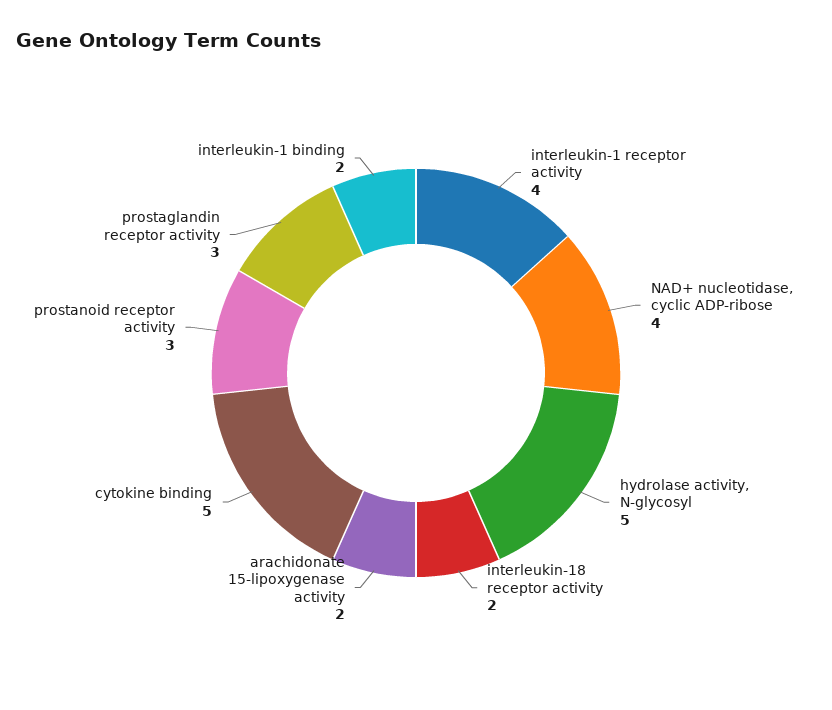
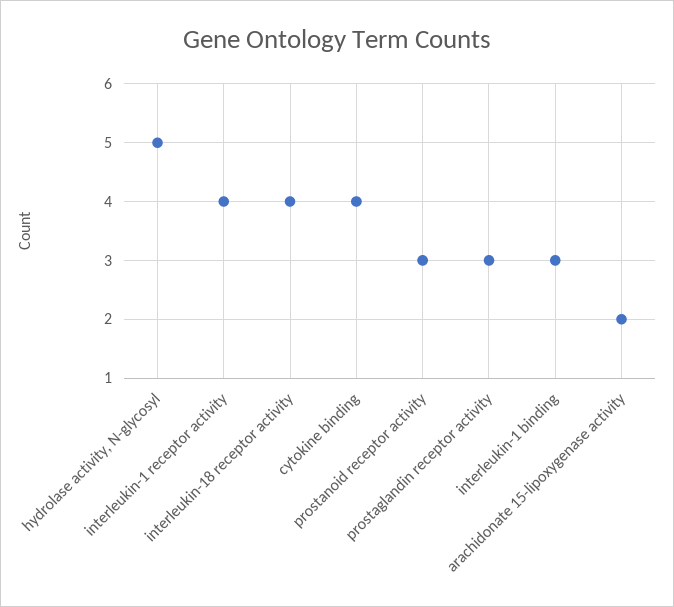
NAD+ nucleotidase, cyclic ADP-ribose: 4 -> none
interleukin-18 receptor activity: 2 -> 4
cytokine binding: 5 -> 4
interleukin-1 binding: 2 -> 3

